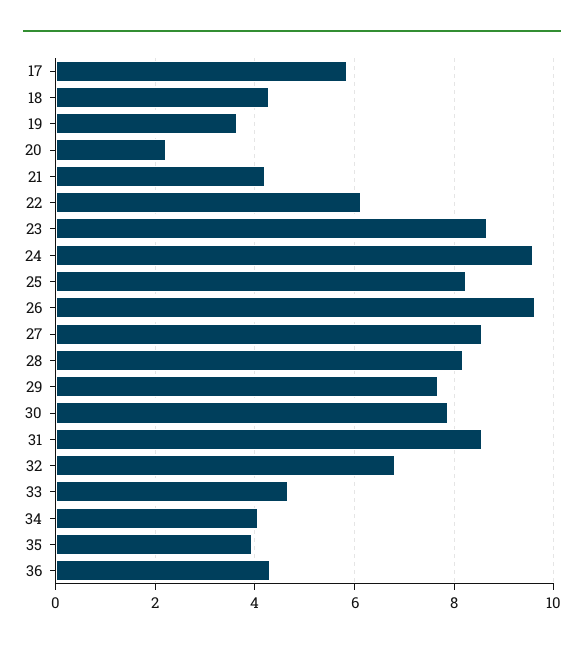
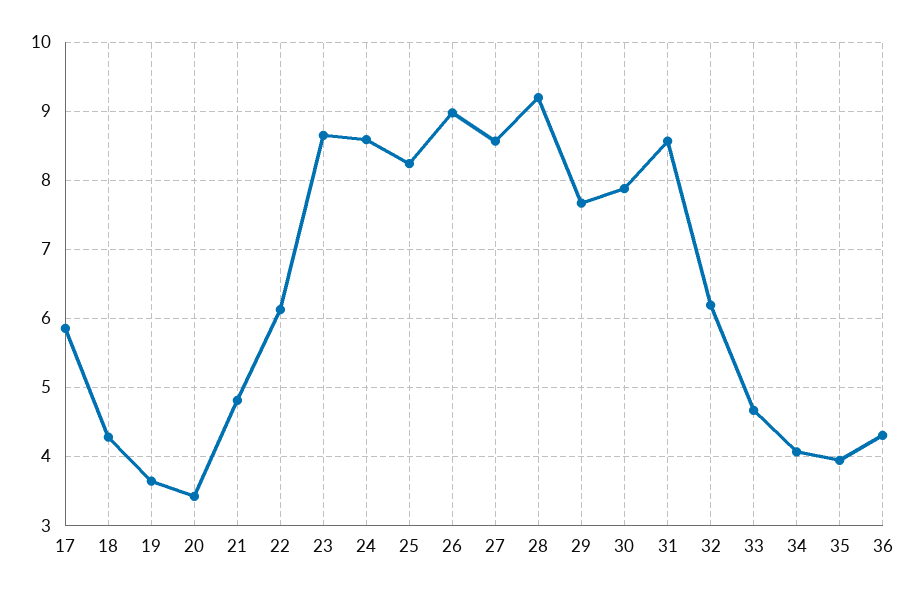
20: 2.2 -> 3.4
21: 4.2 -> 4.8
24: 9.6 -> 8.6
26: 9.6 -> 9
28: 8.2 -> 9.2
32: 6.8 -> 6.2

